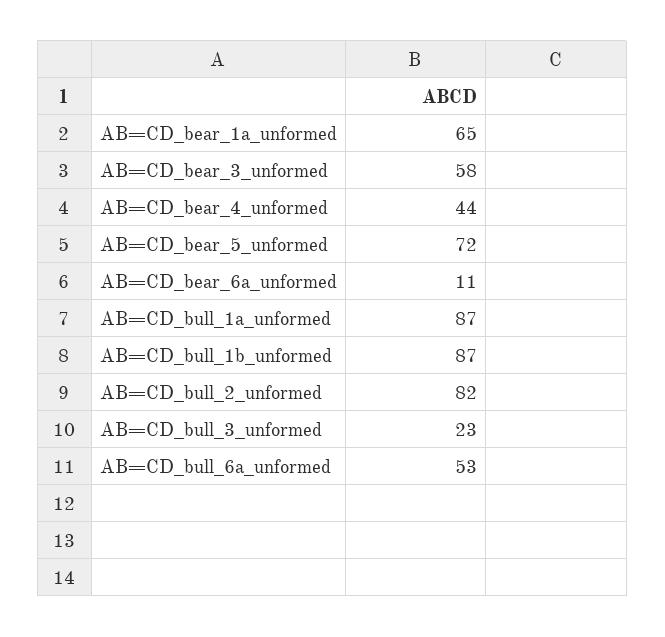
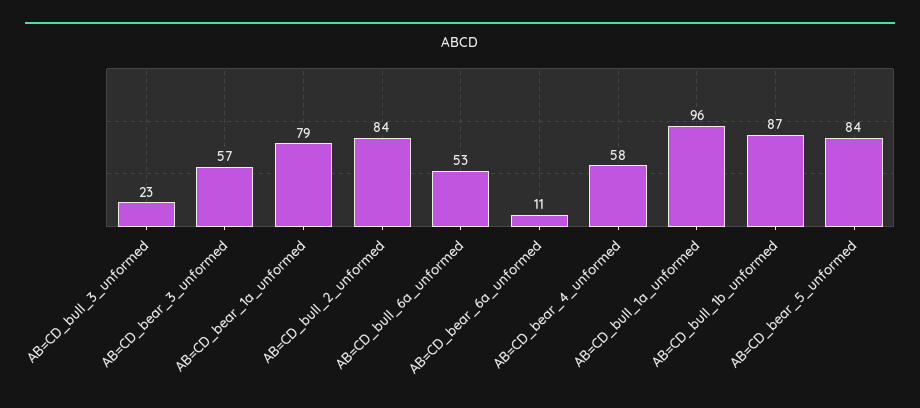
AB=CD_bear_1a_unformed: 65 -> 79
AB=CD_bear_3_unformed: 58 -> 57
AB=CD_bear_4_unformed: 44 -> 58
AB=CD_bear_5_unformed: 72 -> 84
AB=CD_bull_1a_unformed: 87 -> 96
AB=CD_bull_2_unformed: 82 -> 84

